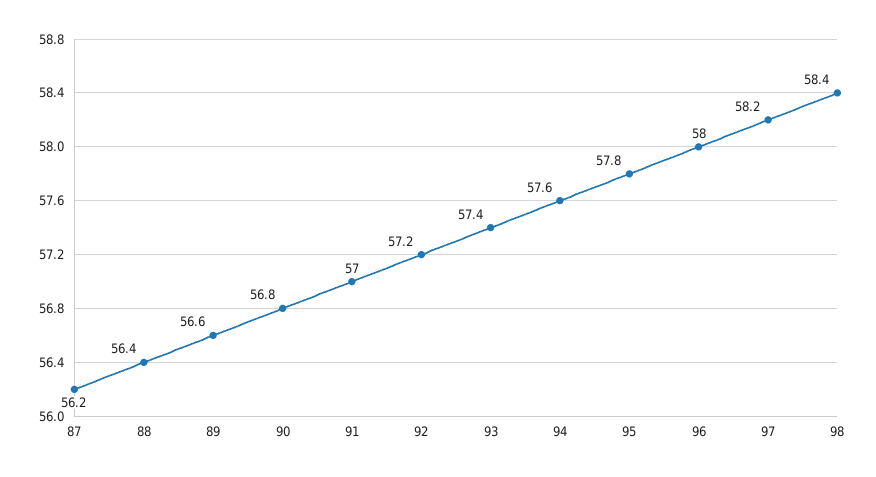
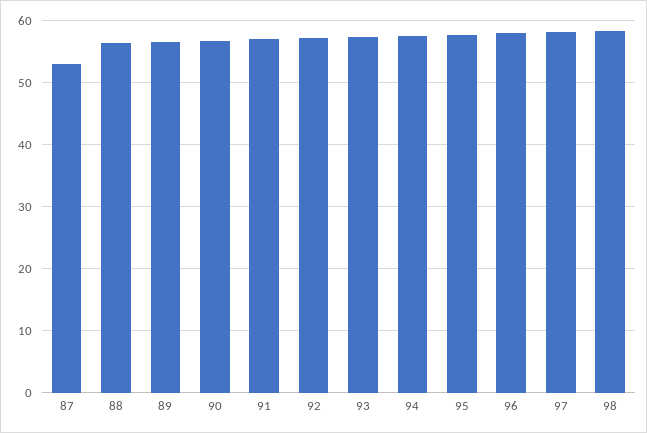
87: 56.2 -> 53

